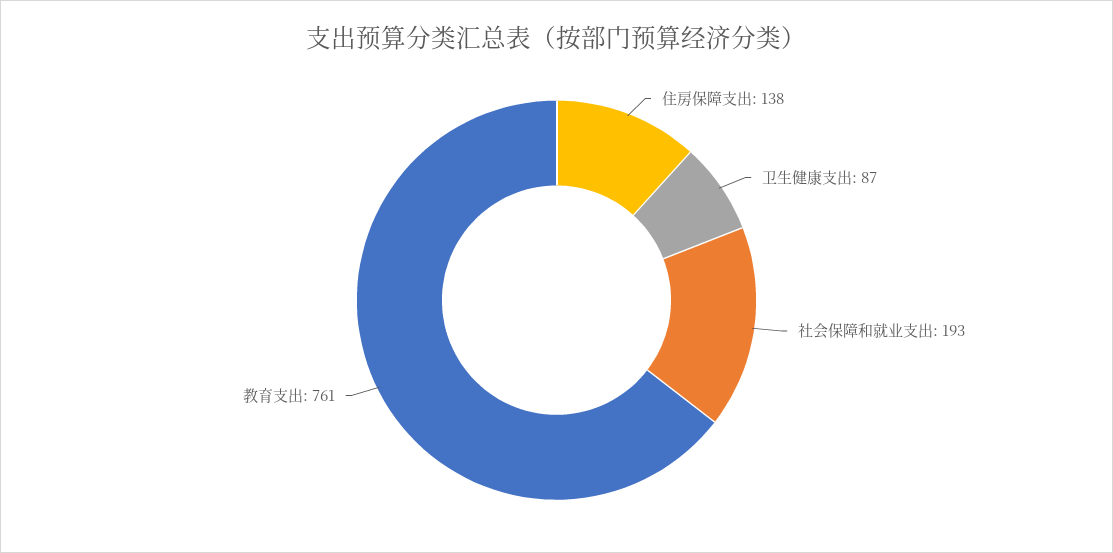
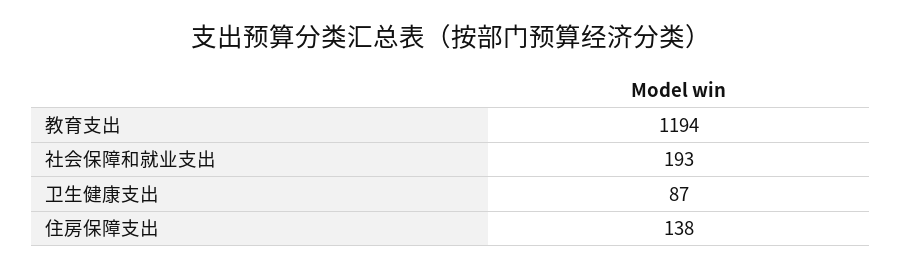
教育支出: 761 -> 1194

